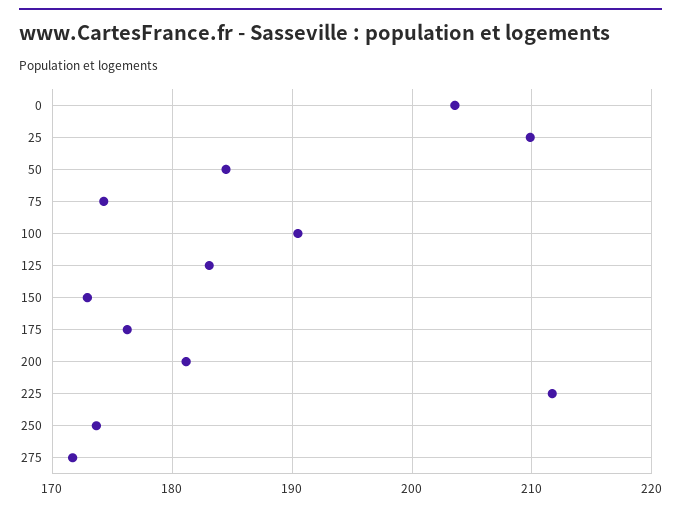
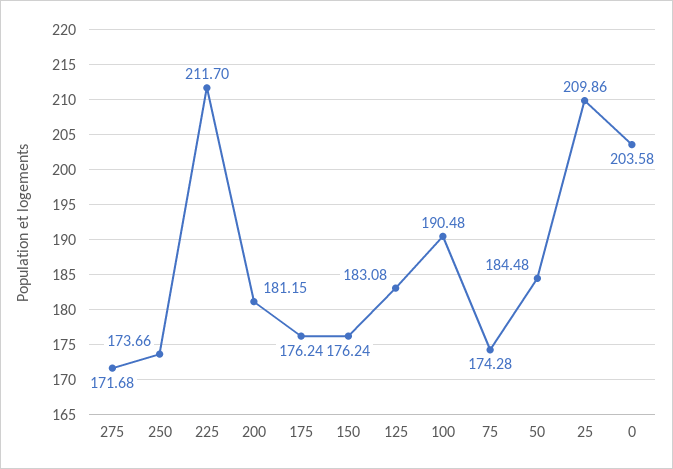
150: 173 -> 176.24

